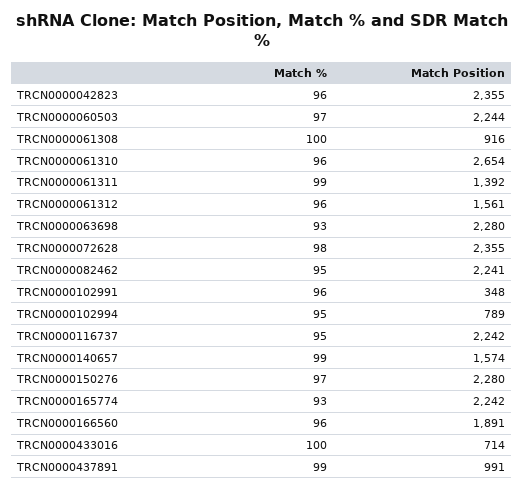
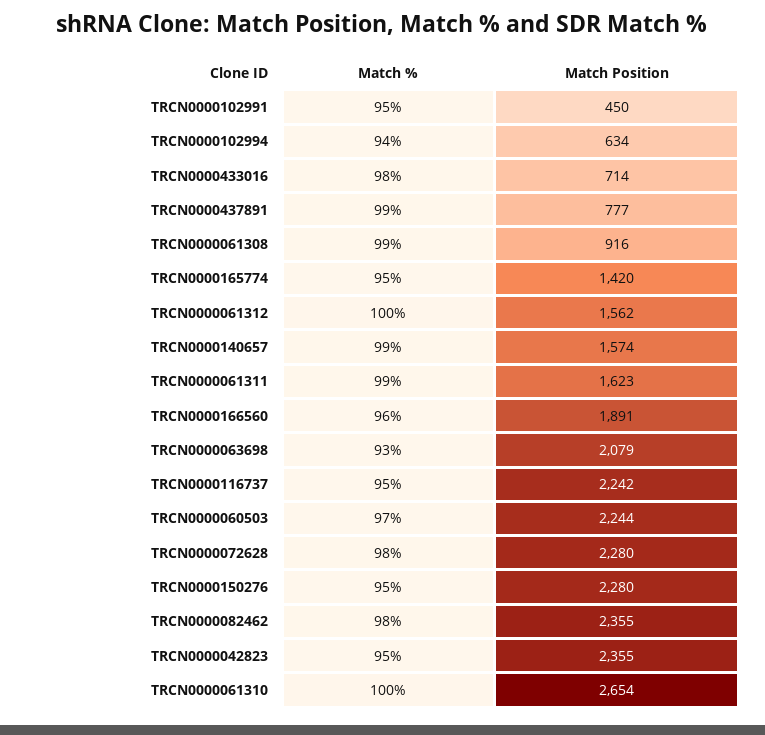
Match %, TRCN0000042823: 96 -> 95
Match %, TRCN0000061308: 100 -> 99
Match %, TRCN0000061310: 96 -> 100
Match Position, TRCN0000061311: 1392 -> 1623
Match %, TRCN0000061312: 96 -> 100
Match Position, TRCN0000061312: 1561 -> 1562
Match Position, TRCN0000063698: 2280 -> 2079
Match Position, TRCN0000072628: 2355 -> 2280
Match %, TRCN0000082462: 95 -> 98
Match Position, TRCN0000082462: 2241 -> 2355
Match %, TRCN0000102991: 96 -> 95
Match Position, TRCN0000102991: 348 -> 450
Match %, TRCN0000102994: 95 -> 94
Match Position, TRCN0000102994: 789 -> 634
Match %, TRCN0000150276: 97 -> 95
Match %, TRCN0000165774: 93 -> 95
Match Position, TRCN0000165774: 2242 -> 1420
Match %, TRCN0000433016: 100 -> 98
Match Position, TRCN0000437891: 991 -> 777

